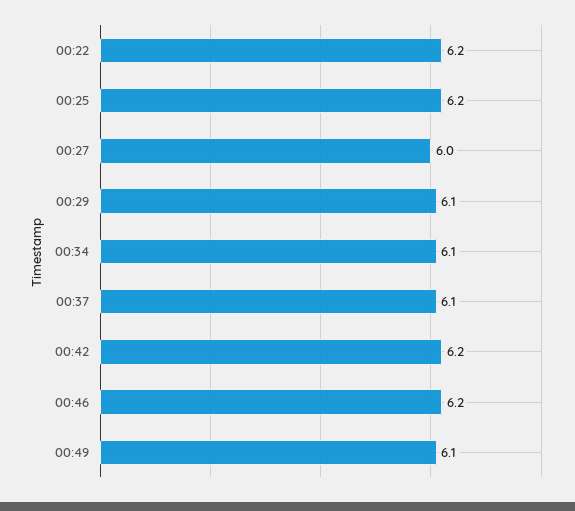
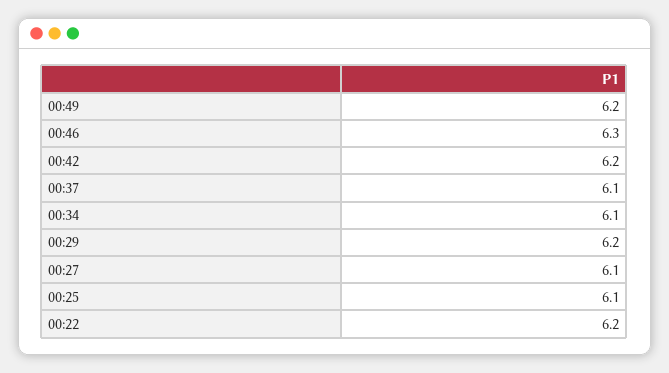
00:25: 6.2 -> 6.1
00:27: 6 -> 6.1
00:29: 6.1 -> 6.2
00:46: 6.2 -> 6.3
00:49: 6.1 -> 6.2

